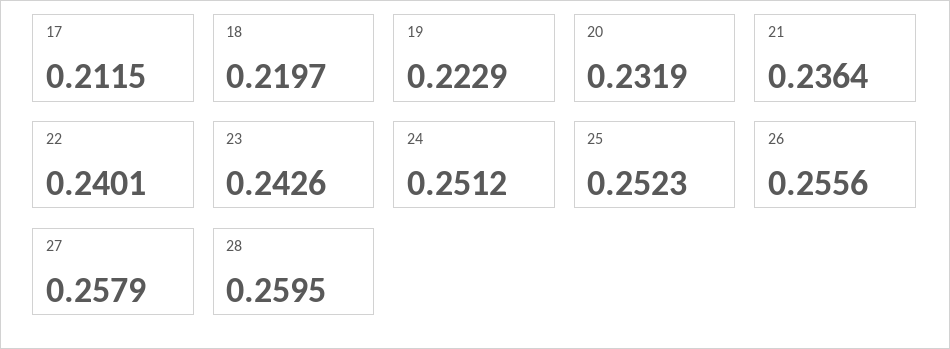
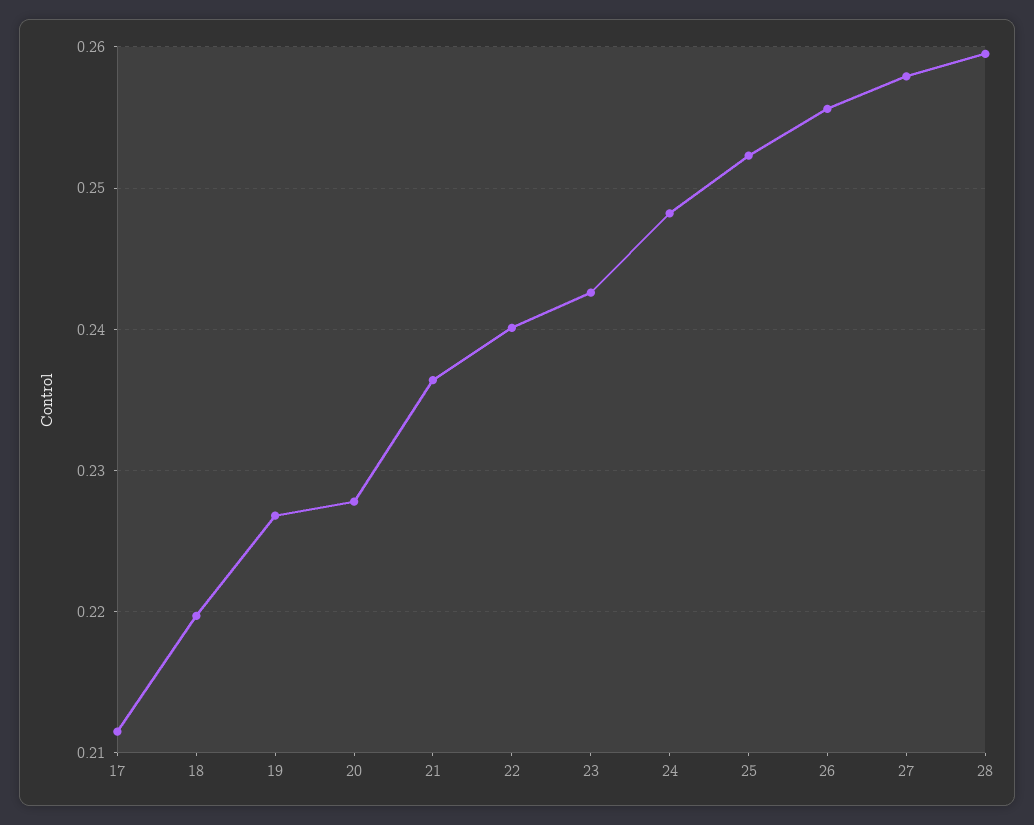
19: 0.2229 -> 0.227
20: 0.2319 -> 0.228
24: 0.2512 -> 0.248

